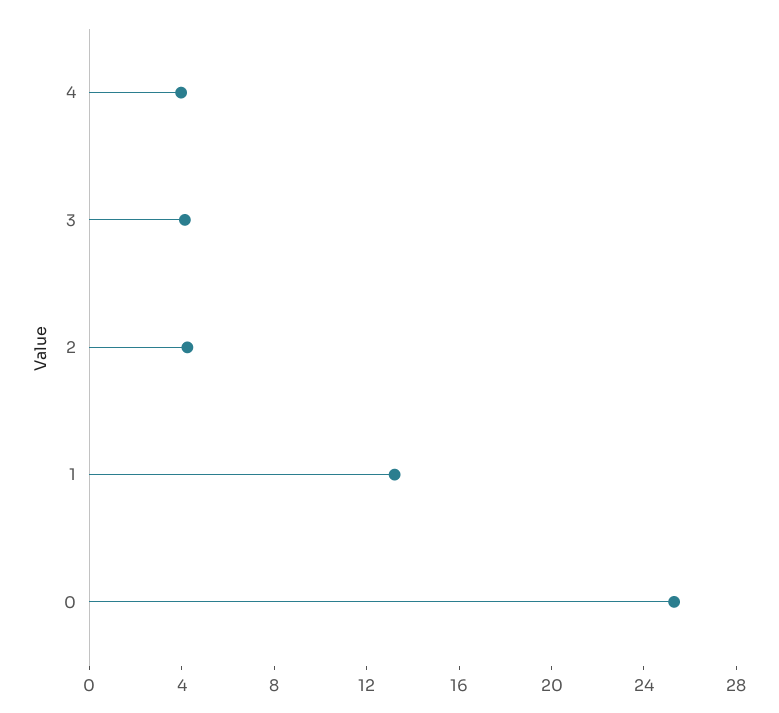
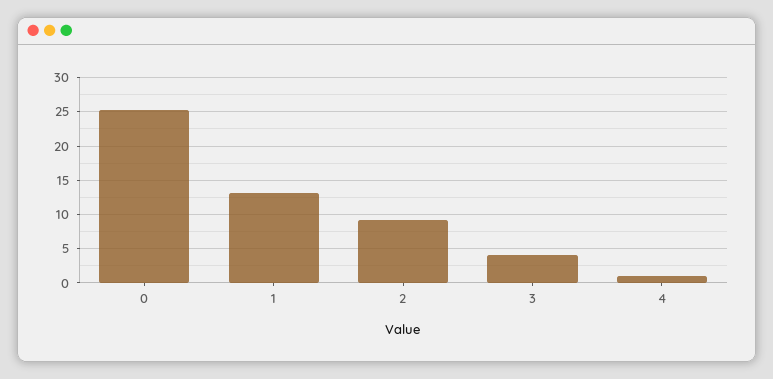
4: 4 -> 1
2: 4 -> 9

